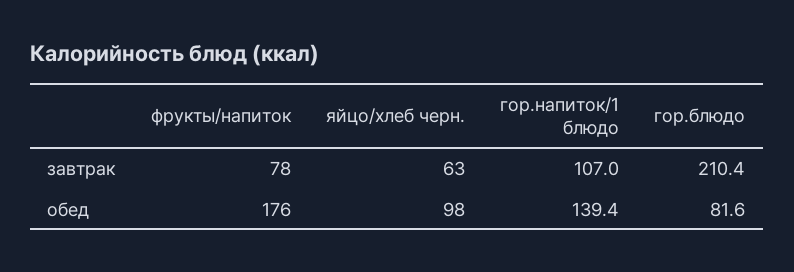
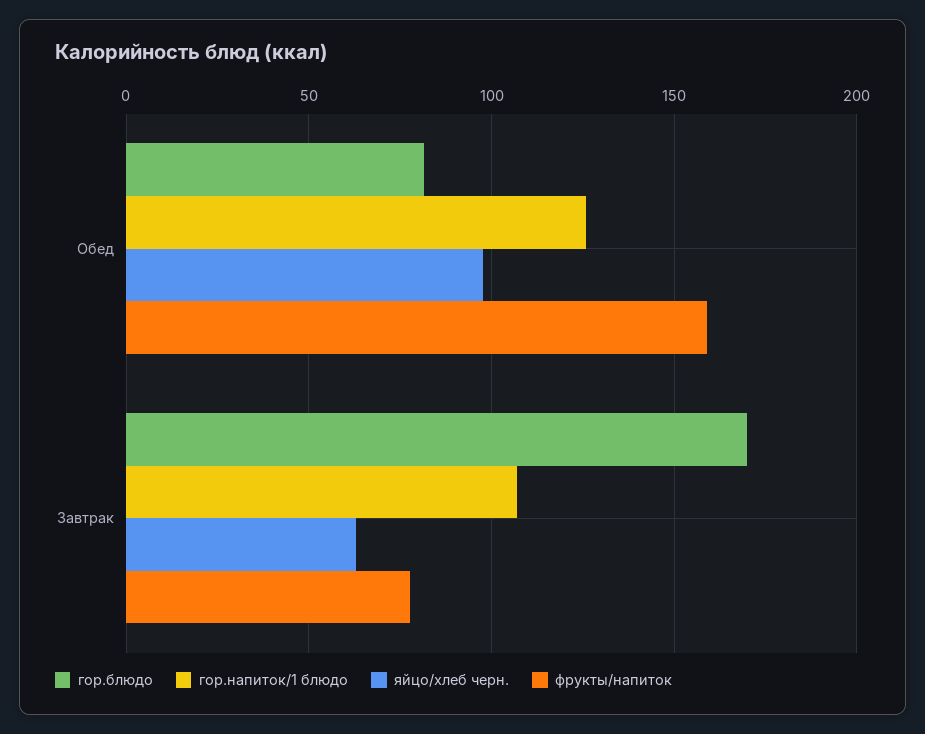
гор.блюдо, завтрак: 210.4 -> 170
фрукты/напиток, обед: 176 -> 160
гор.напиток/1 блюдо, обед: 139.4 -> 125

